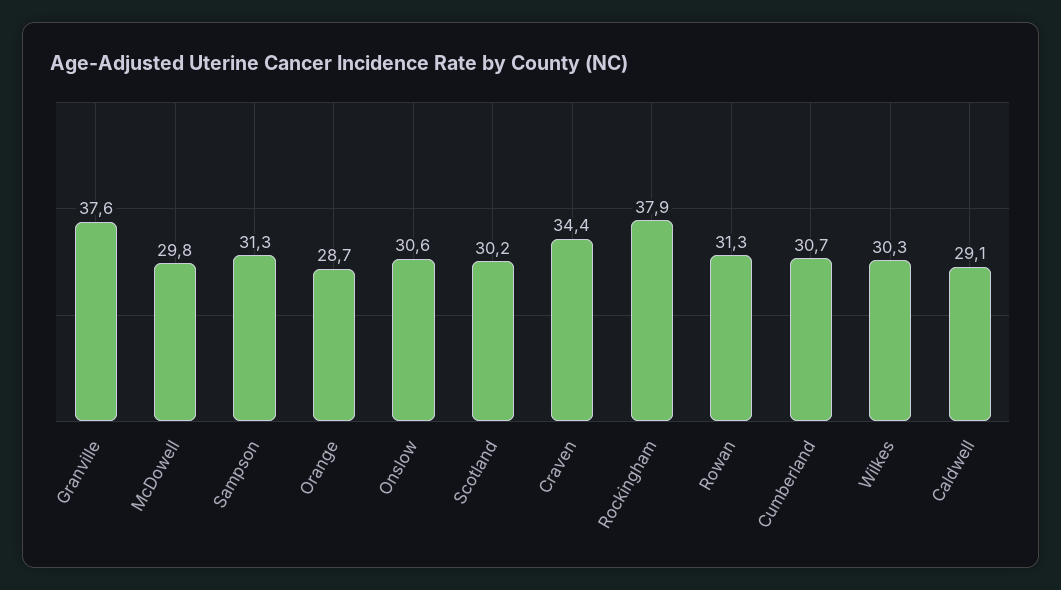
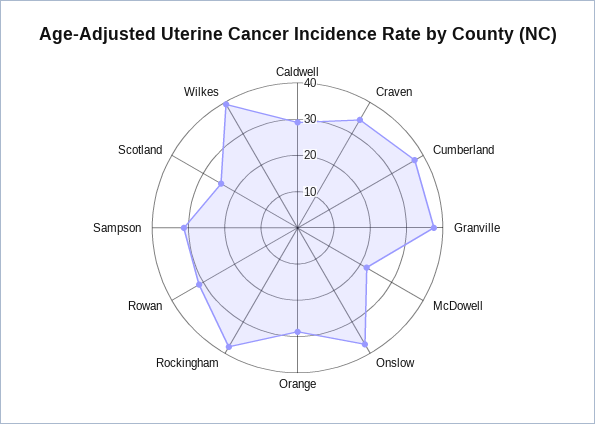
McDowell: 29.8 -> 22.5
Onslow: 30.6 -> 37.5
Scotland: 30.2 -> 25
Cumberland: 30.7 -> 37.5
Wilkes: 30.3 -> 40

